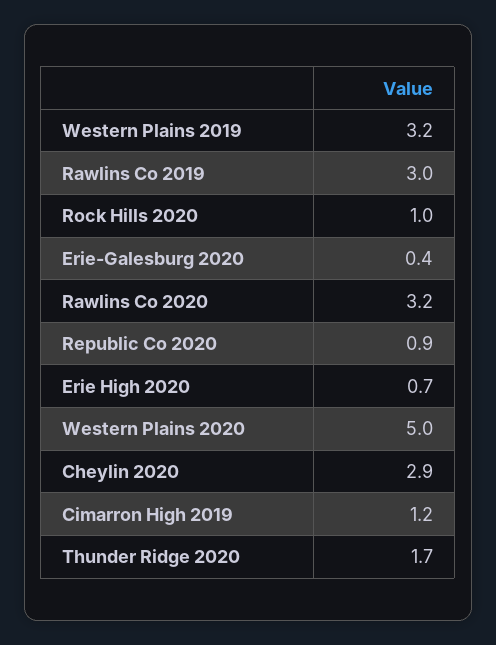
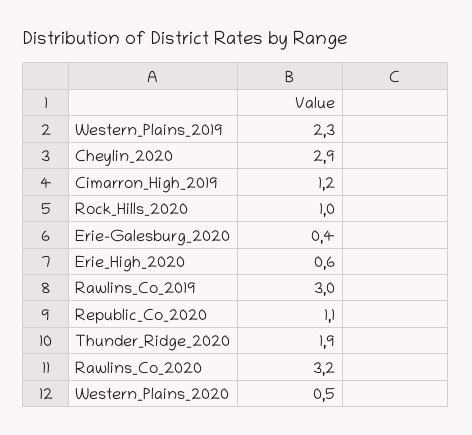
Western Plains 2019: 3.2 -> 2.3
Republic Co 2020: 0.9 -> 1.1
Erie High 2020: 0.7 -> 0.6
Western Plains 2020: 5 -> 0.5
Thunder Ridge 2020: 1.7 -> 1.9

